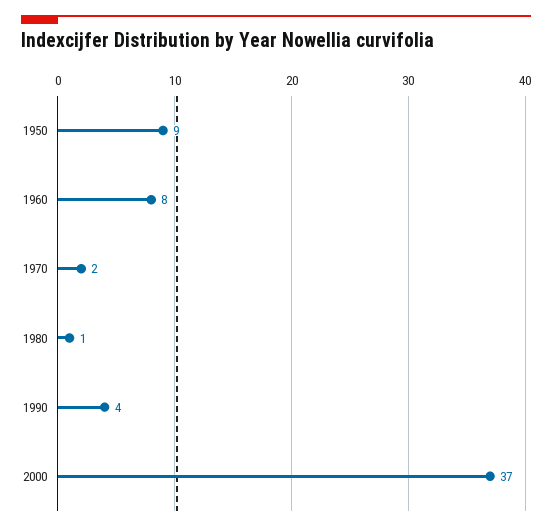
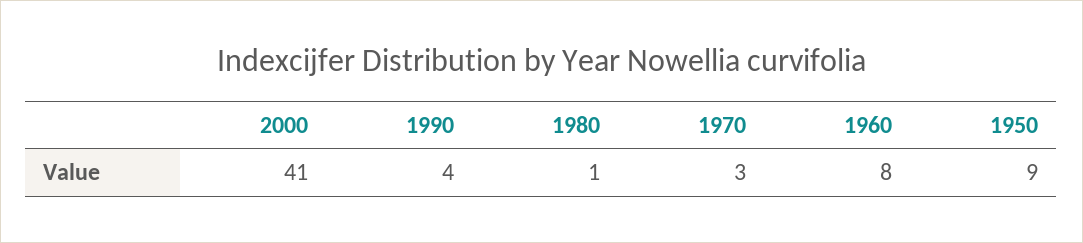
1970: 2 -> 3
2000: 37 -> 41

